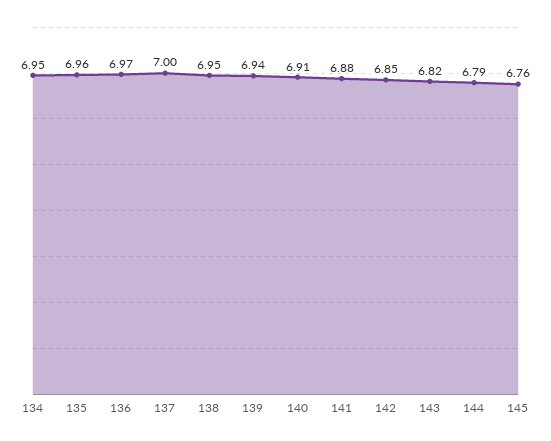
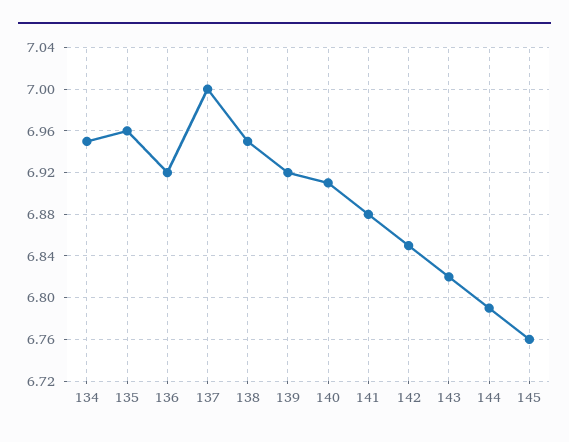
136: 6.97 -> 6.92
139: 6.94 -> 6.92

